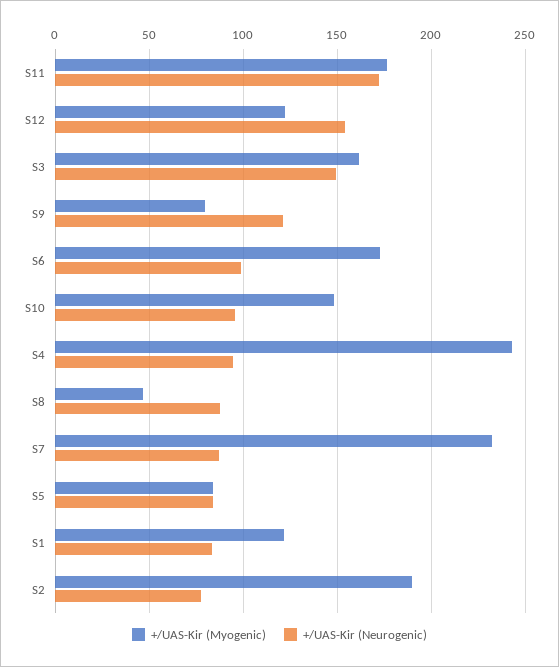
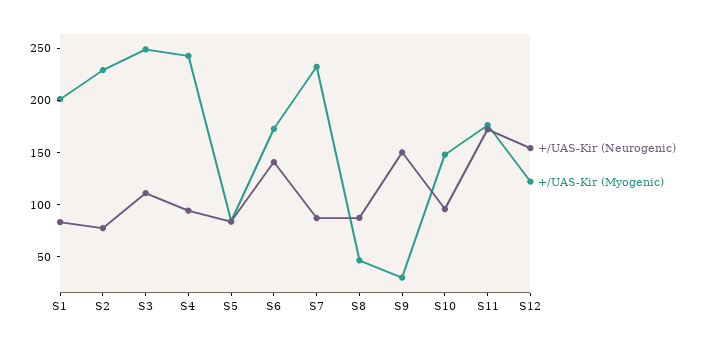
+/UAS-Kir (Myogenic), S3: 160 -> 250
+/UAS-Kir (Neurogenic), S3: 150 -> 110
+/UAS-Kir (Myogenic), S9: 80 -> 30
+/UAS-Kir (Neurogenic), S9: 120 -> 150
+/UAS-Kir (Neurogenic), S6: 100 -> 140
+/UAS-Kir (Myogenic), S1: 120 -> 200
+/UAS-Kir (Myogenic), S2: 190 -> 230

